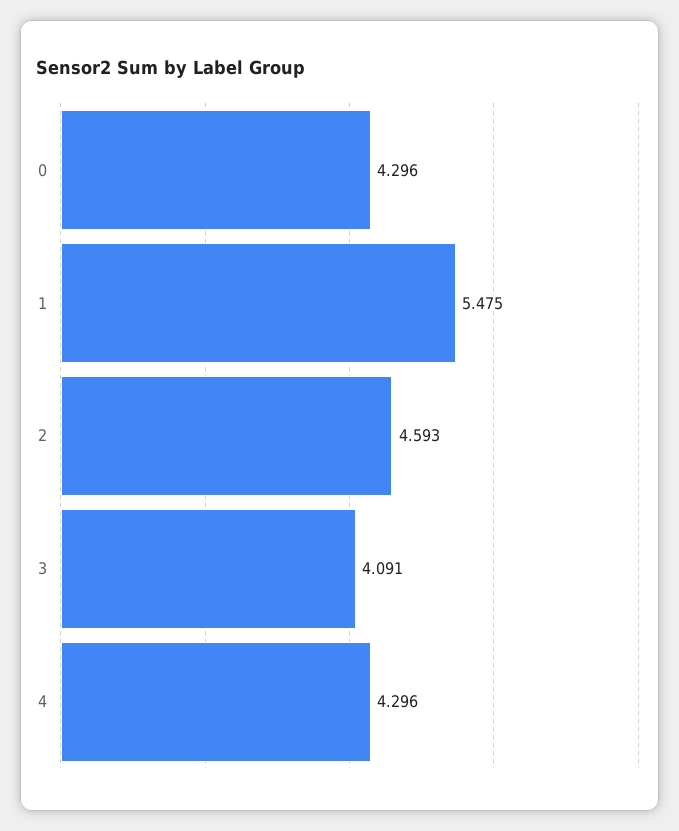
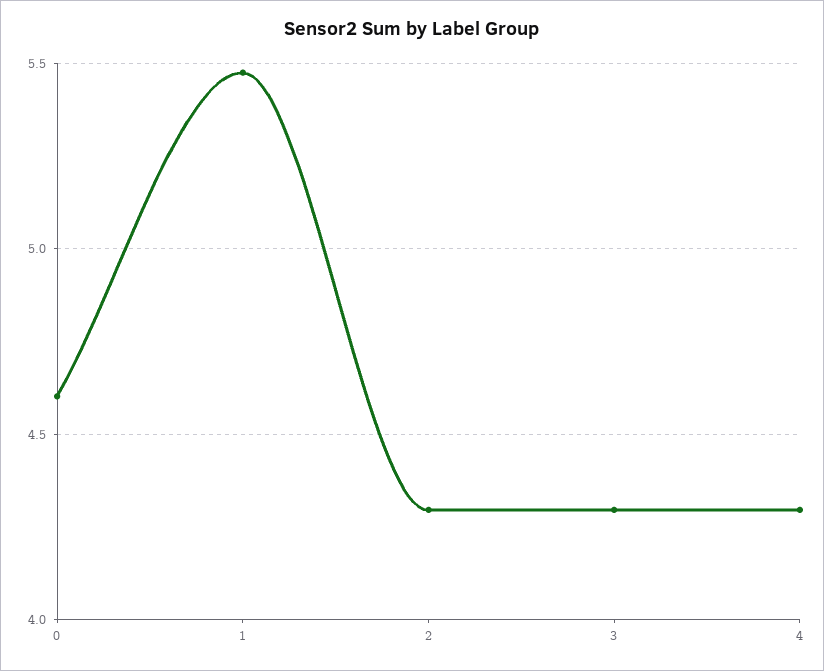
0: 4.296 -> 4.6
2: 4.593 -> 4.3
3: 4.091 -> 4.3

